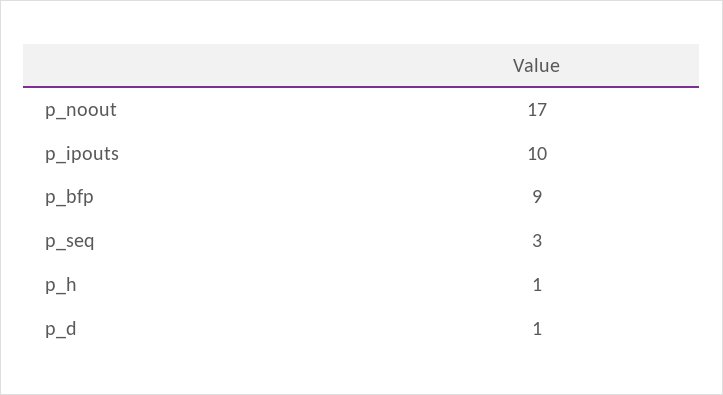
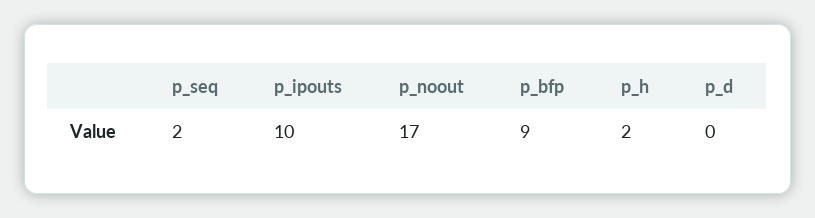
p_seq: 3 -> 2
p_h: 1 -> 2
p_d: 1 -> 0

